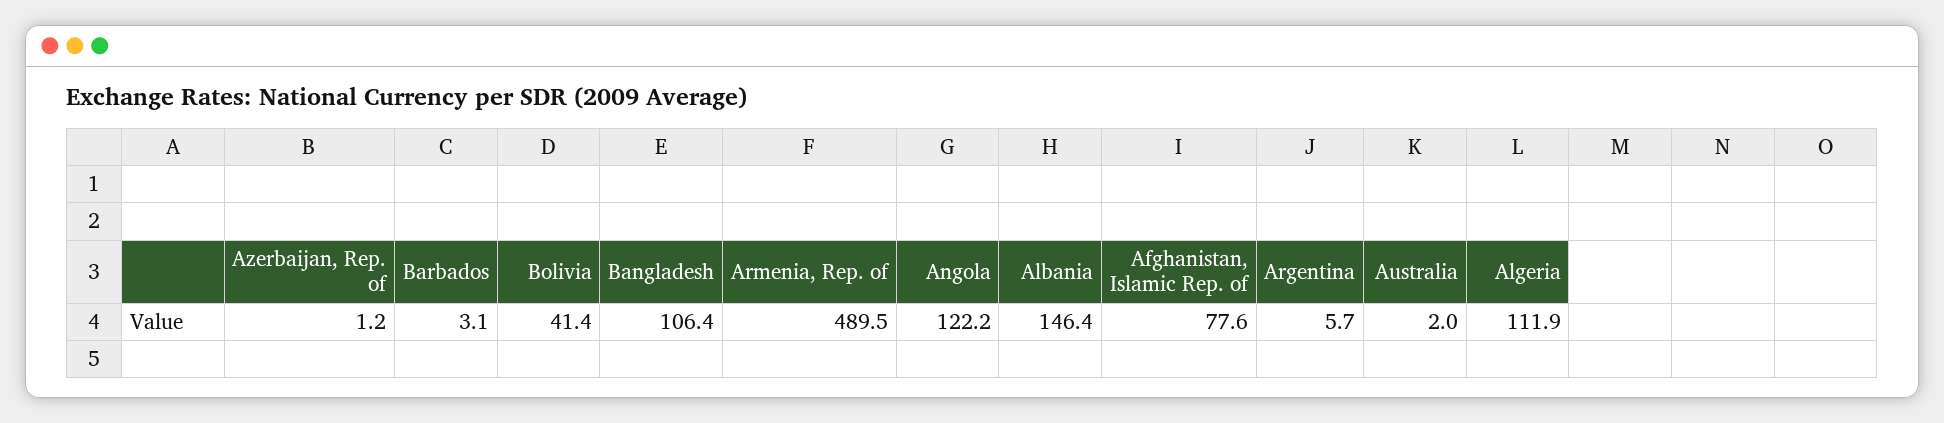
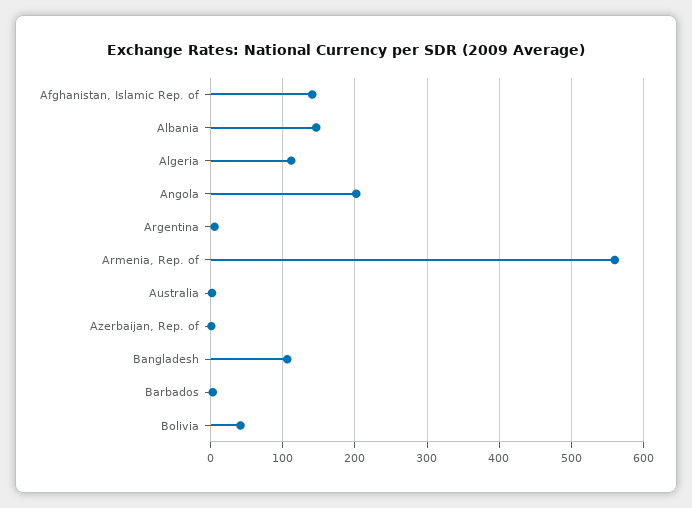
Armenia, Rep. of: 489.5 -> 560
Angola: 122.2 -> 200
Afghanistan, Islamic Rep. of: 77.6 -> 140

